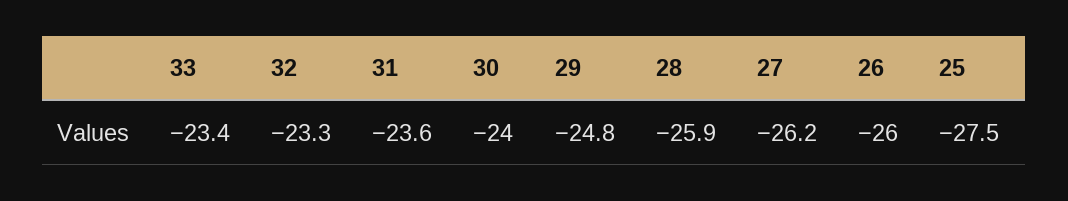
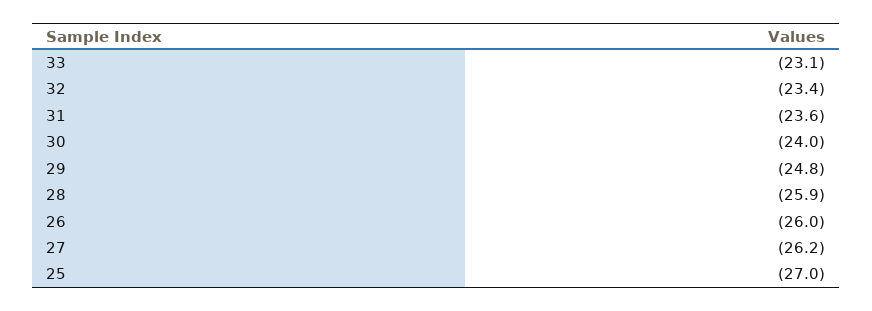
33: -23.4 -> -23.1
32: -23.3 -> -23.4
25: -27.5 -> -27

